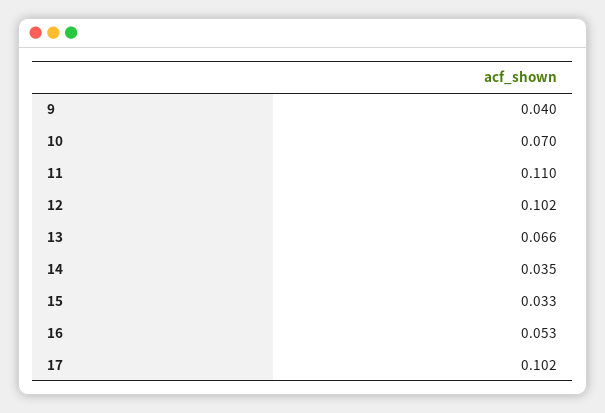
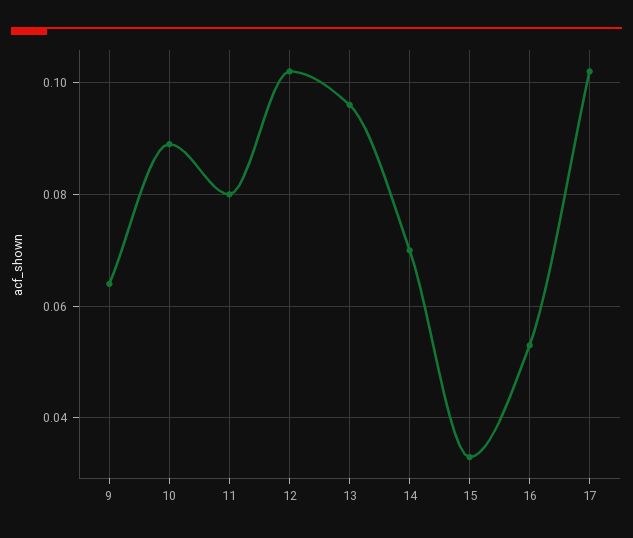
9: 0.04 -> 0.065
10: 0.07 -> 0.09
11: 0.11 -> 0.08
13: 0.066 -> 0.095
14: 0.035 -> 0.07

